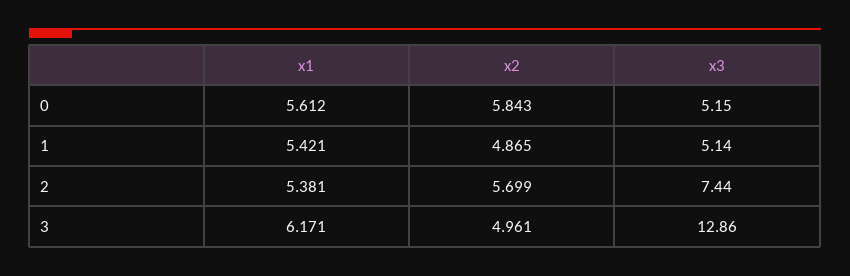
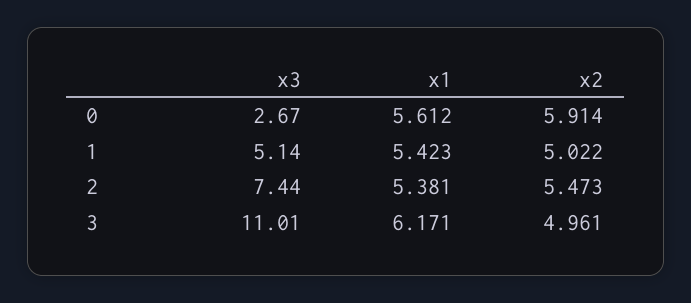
x2, 0: 5.843 -> 5.914
x3, 0: 5.15 -> 2.67
x1, 1: 5.421 -> 5.423
x2, 1: 4.865 -> 5.022
x2, 2: 5.699 -> 5.473
x3, 3: 12.86 -> 11.01

